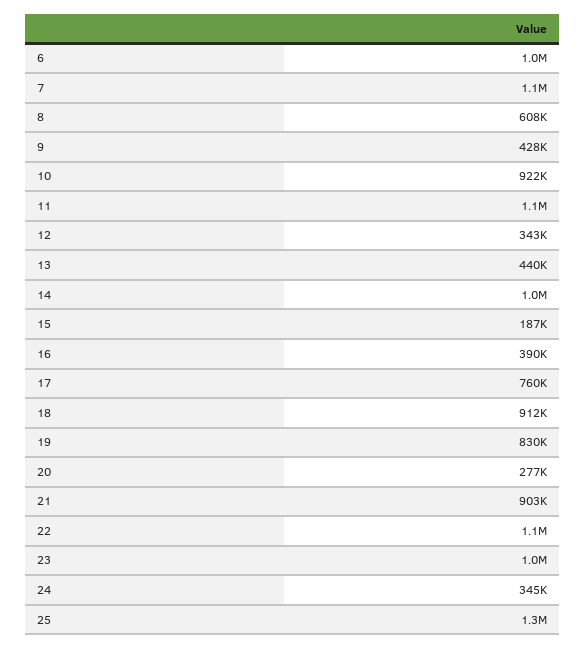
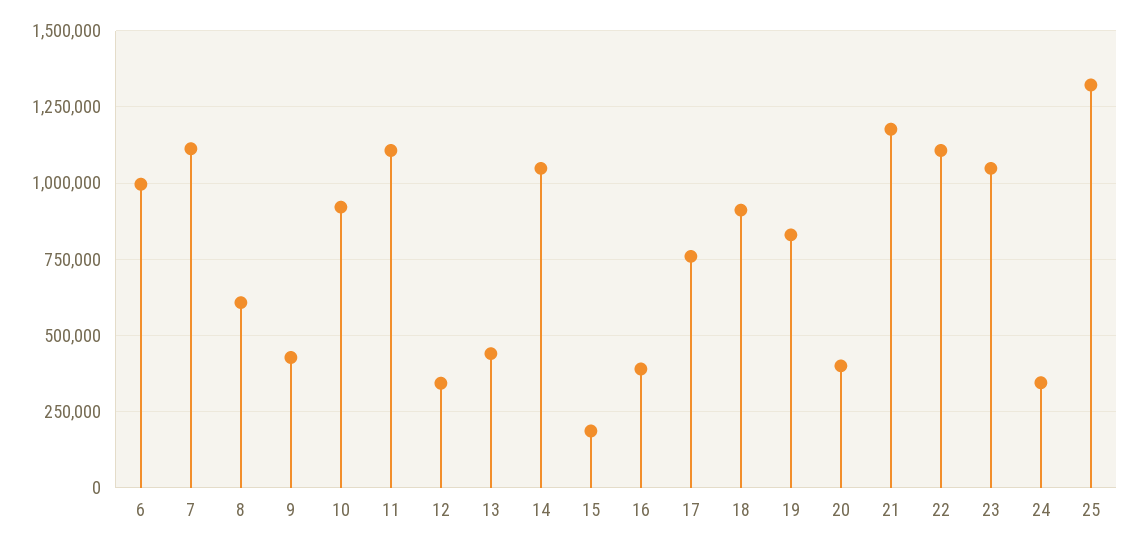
20: 277000 -> 400000
21: 903000 -> 1175000

